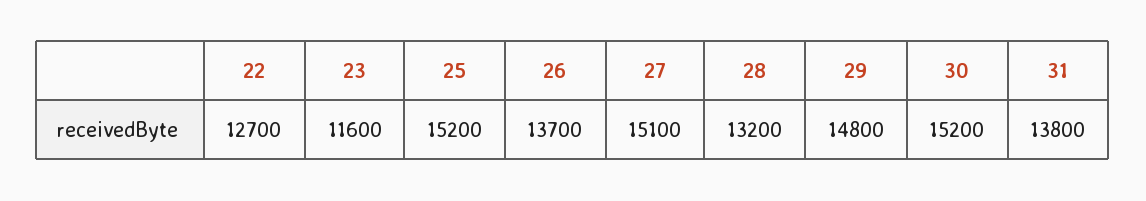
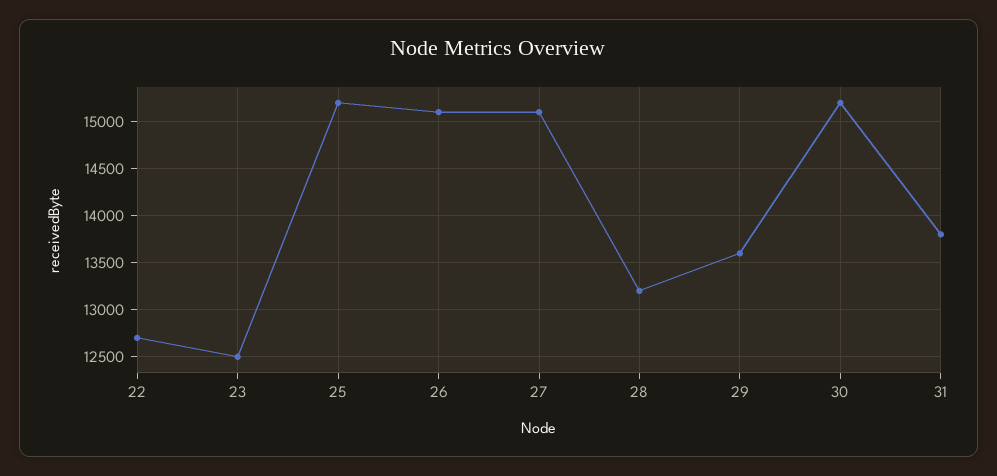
23: 11600 -> 12500
26: 13700 -> 15100
29: 14800 -> 13600

